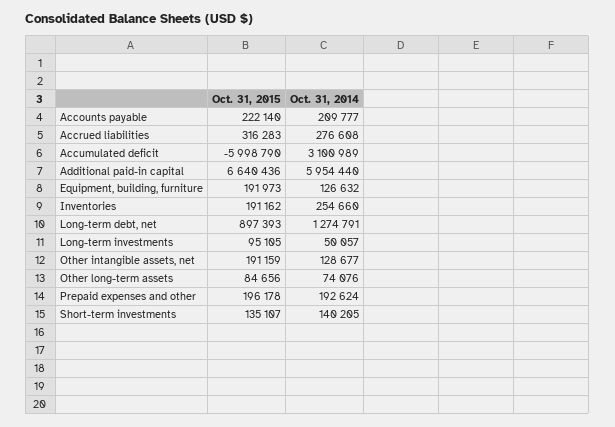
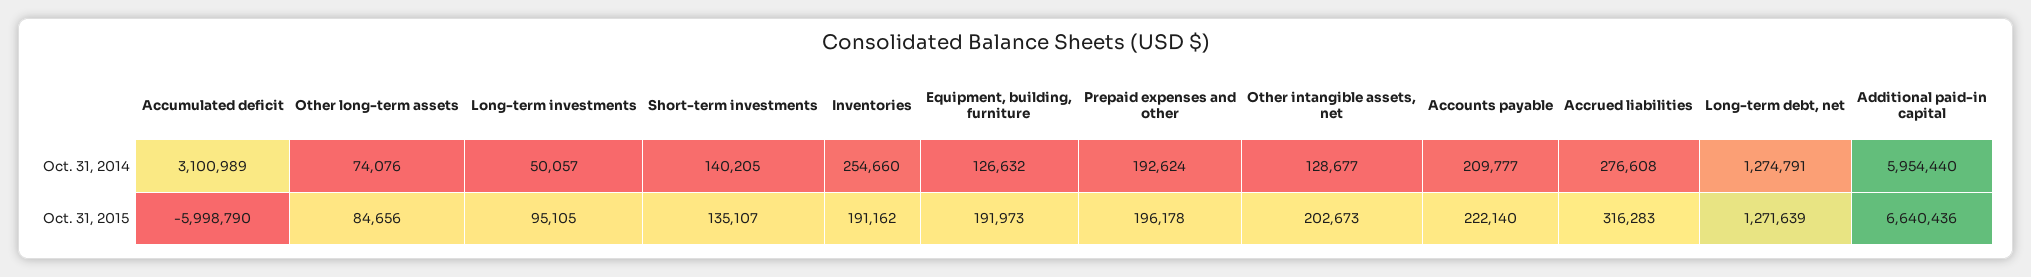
Oct. 31, 2015, Long-term debt, net: 897393 -> 1271639
Oct. 31, 2015, Other intangible assets, net: 191159 -> 202673

